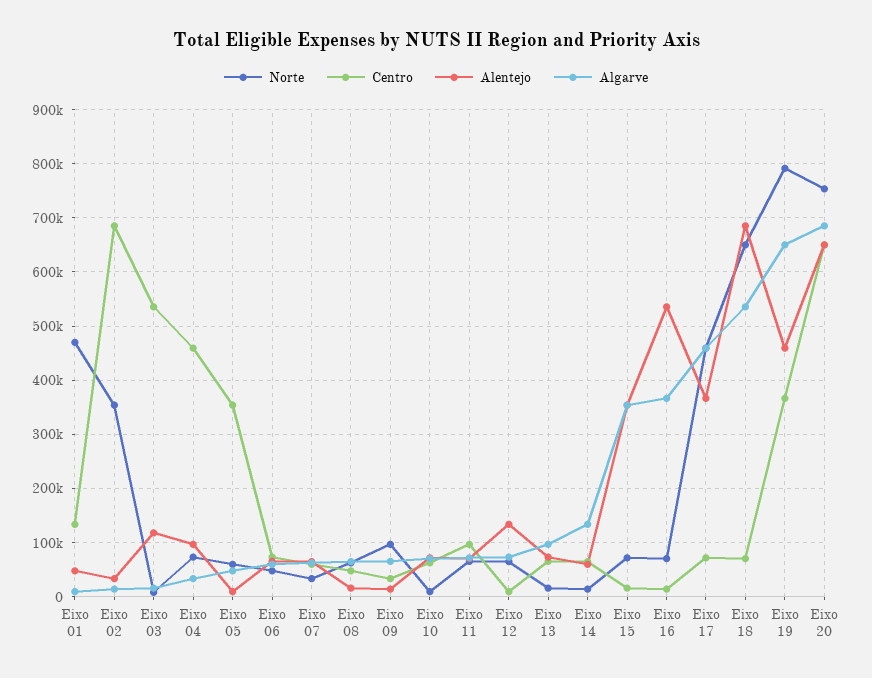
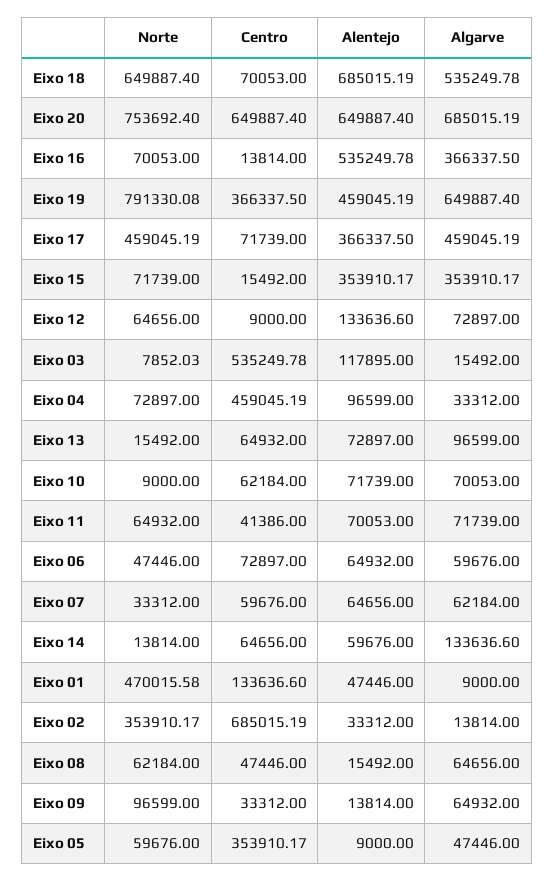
Centro, Eixo 11: 100000 -> 41386

